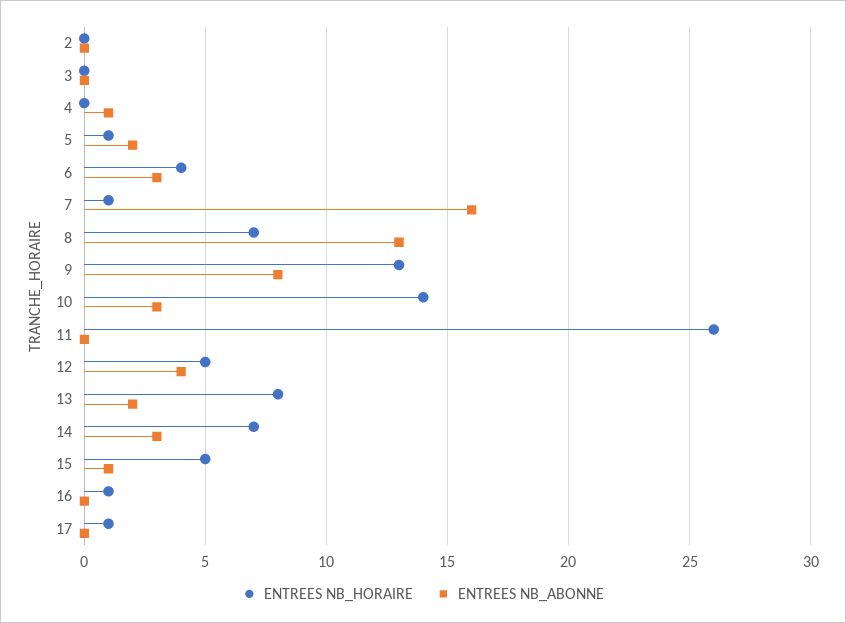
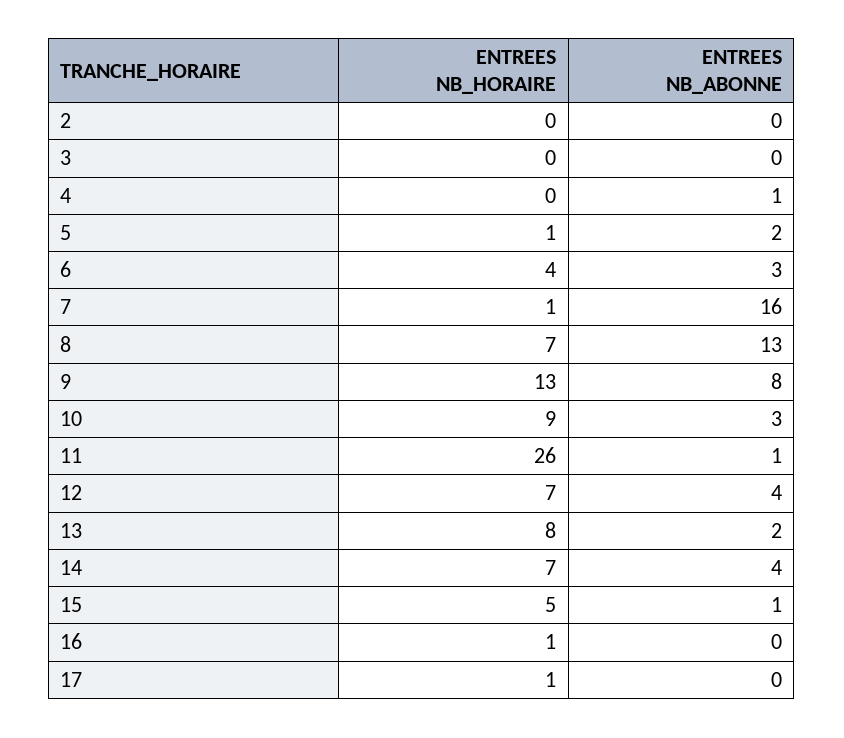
ENTREES NB_HORAIRE, 10: 14 -> 9
ENTREES NB_ABONNE, 11: 0 -> 1
ENTREES NB_HORAIRE, 12: 5 -> 7
ENTREES NB_ABONNE, 14: 3 -> 4

